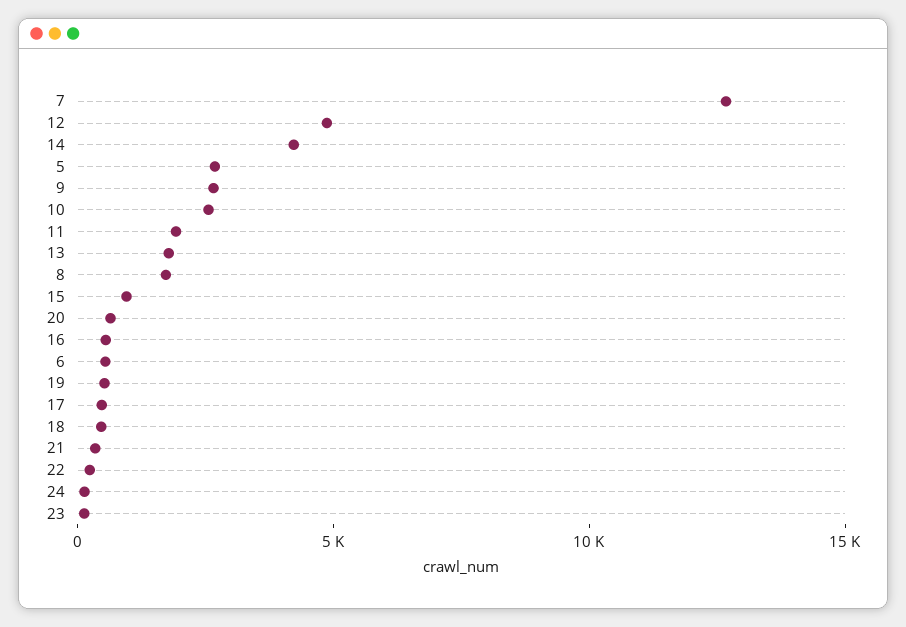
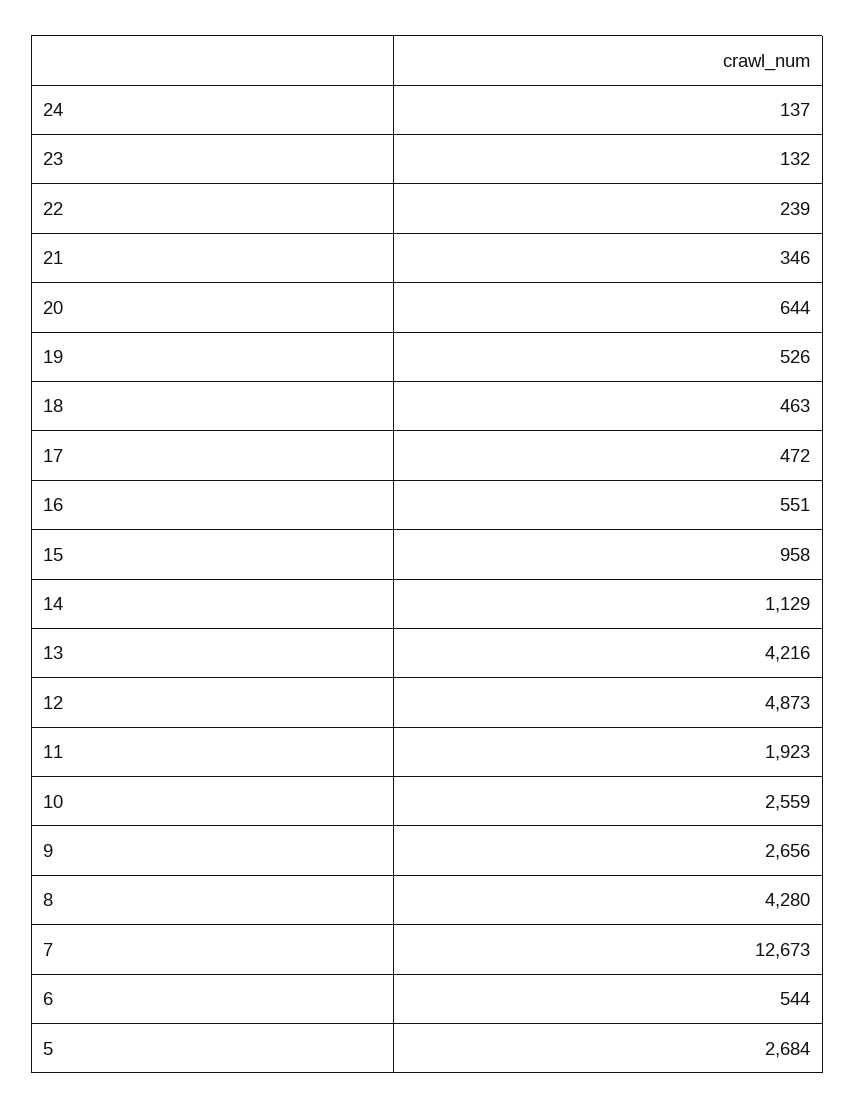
14: 4000 -> 1129
13: 2000 -> 4216
8: 2000 -> 4280

